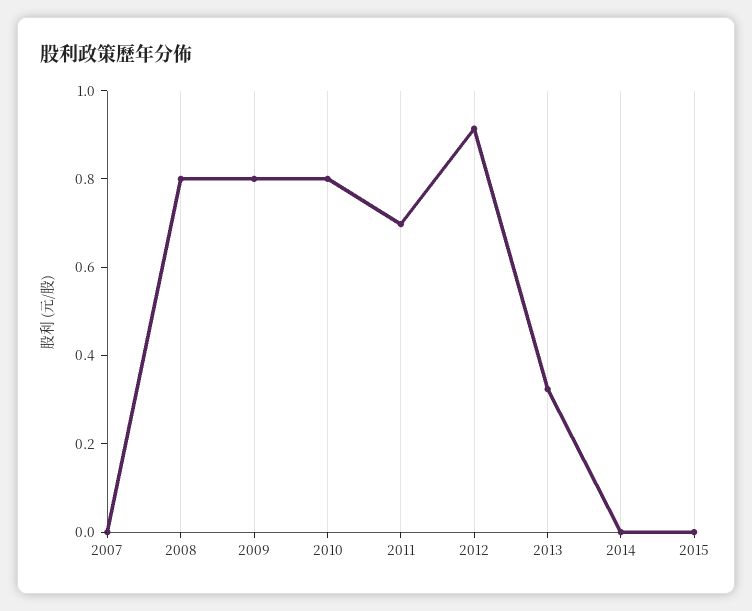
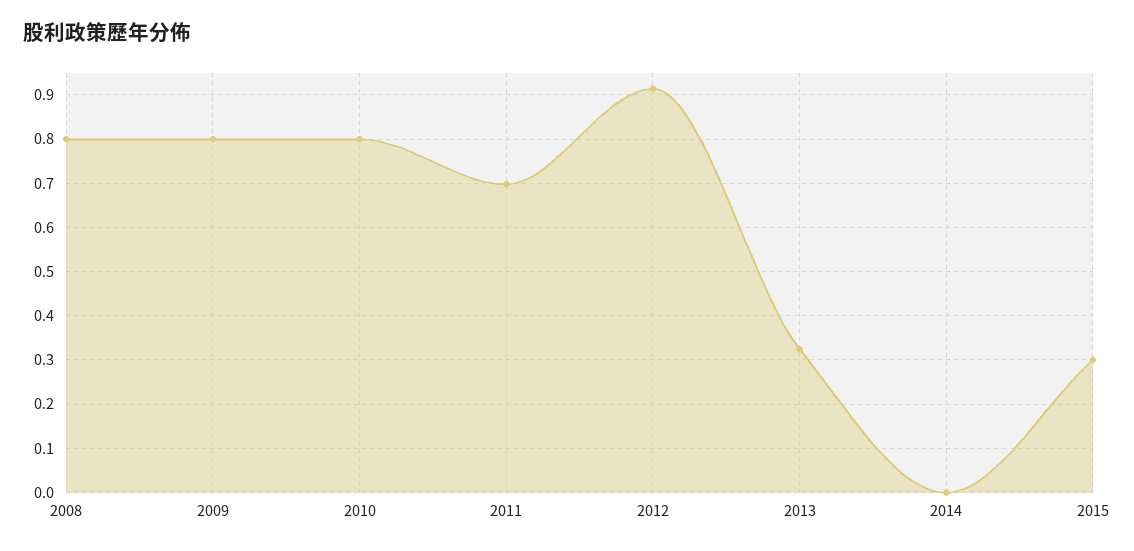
2007: 0 -> none
2015: 0 -> 0.3

